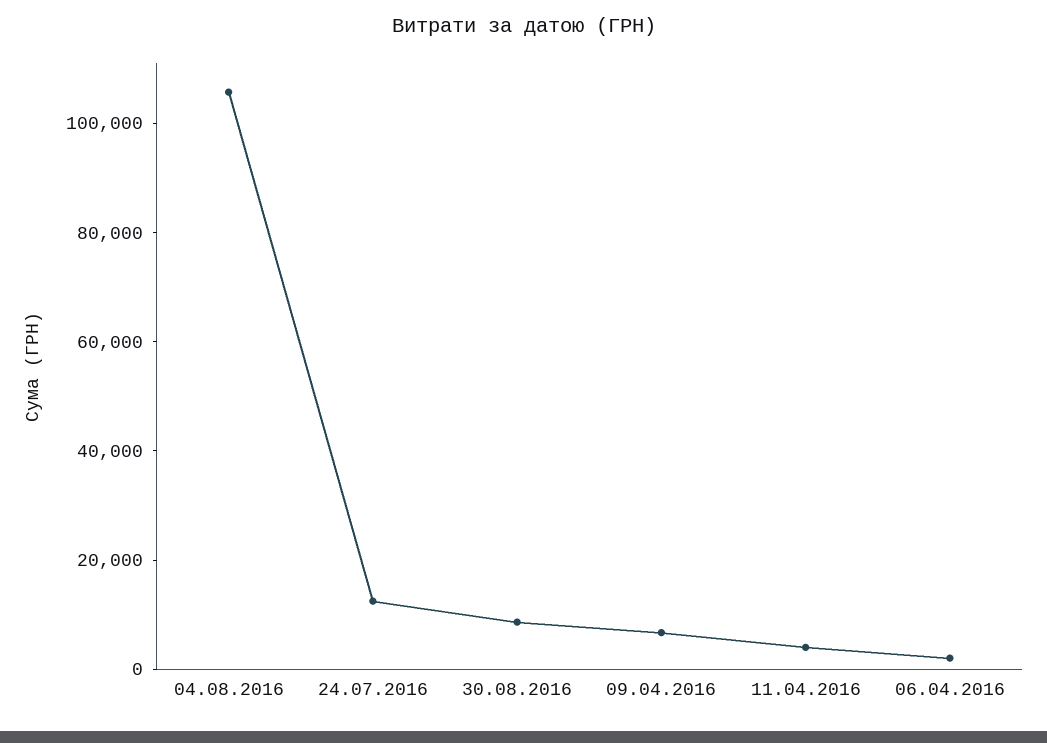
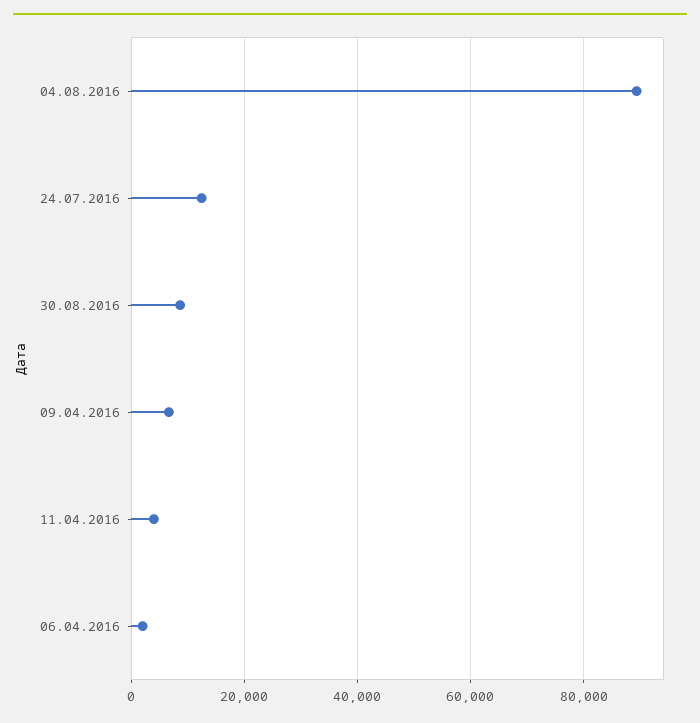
04.08.2016: 105000 -> 90000

